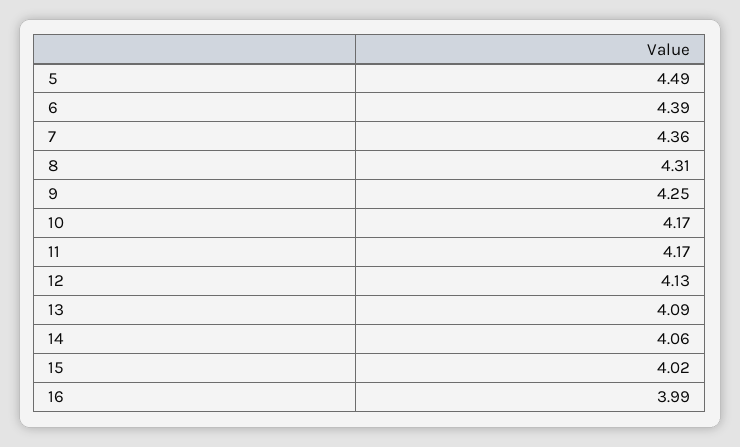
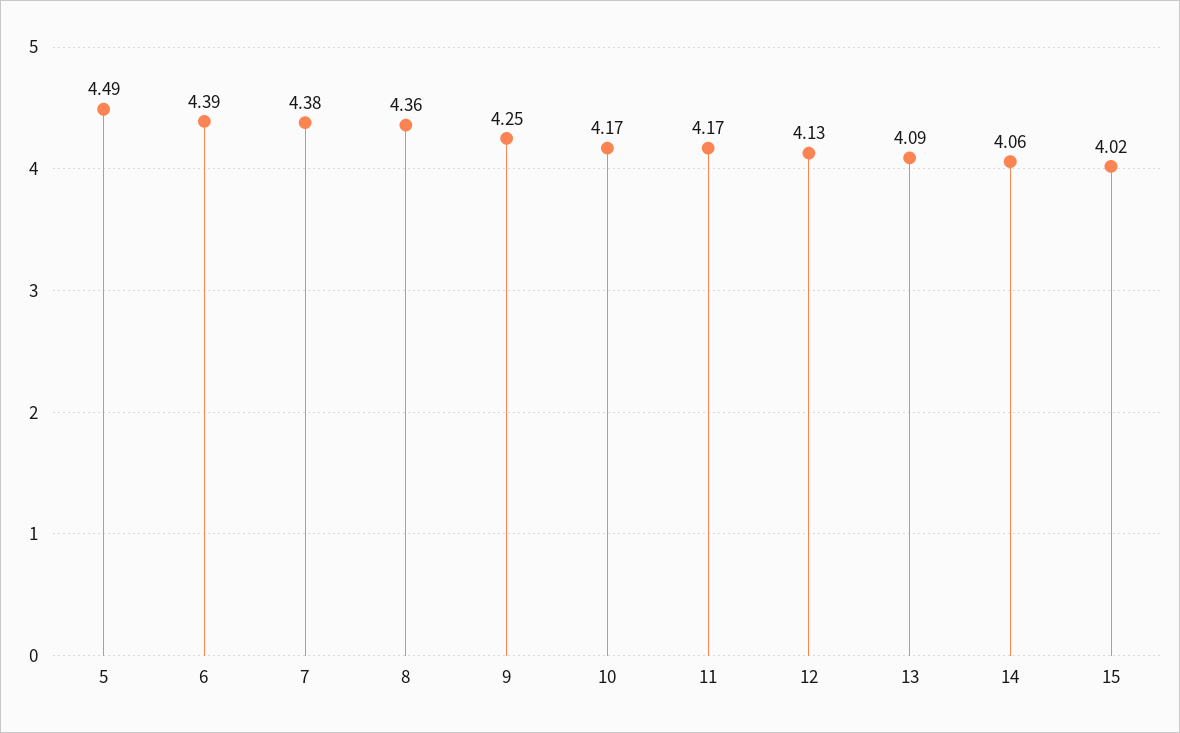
7: 4.36 -> 4.38
8: 4.31 -> 4.36
16: 3.99 -> none

